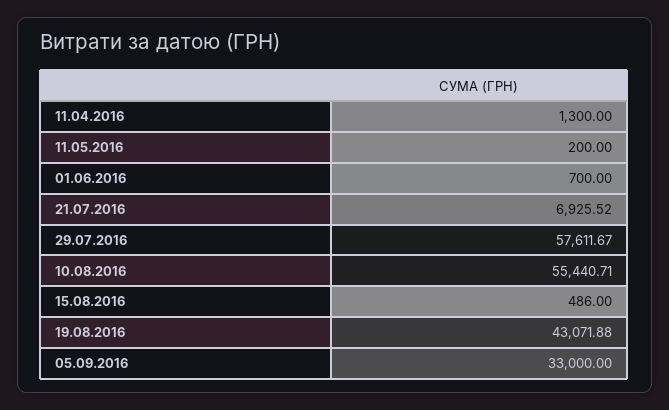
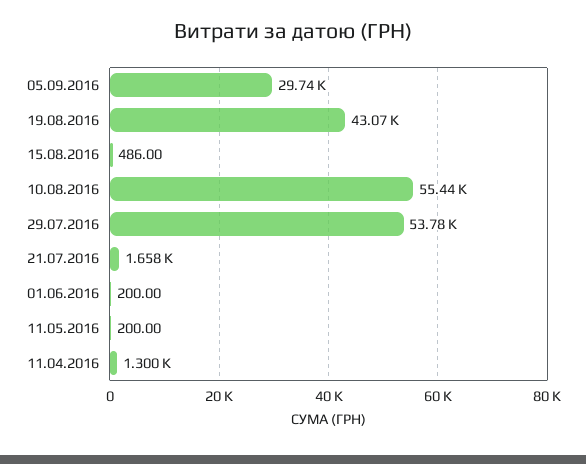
01.06.2016: 700 -> 200
21.07.2016: 6925.52 -> 1658
29.07.2016: 57611.67 -> 53780
05.09.2016: 33000 -> 29740

